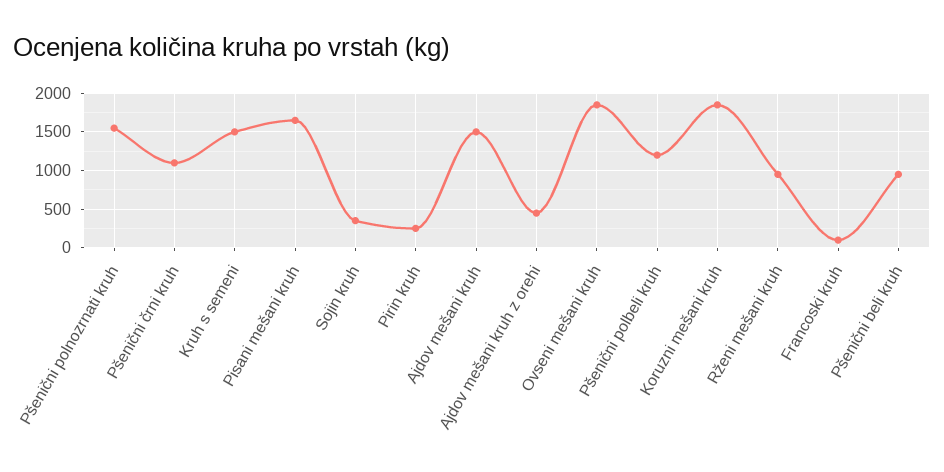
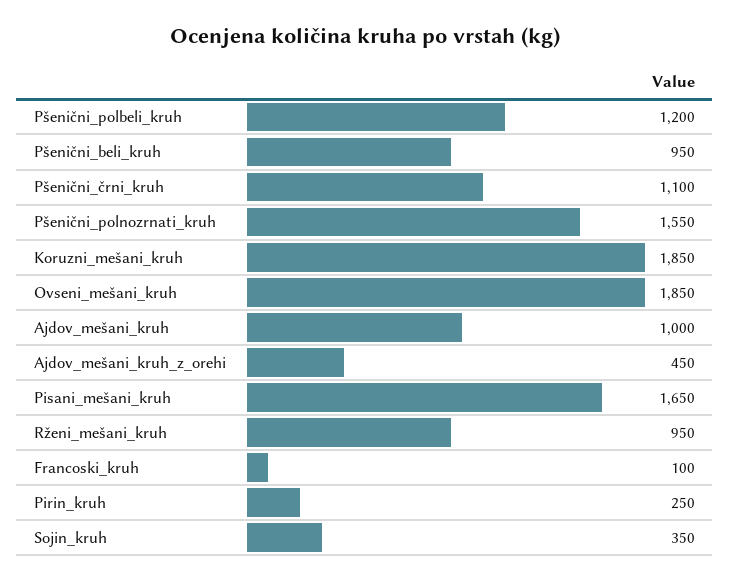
Kruh s semeni: 1500 -> none
Ajdov mešani kruh: 1500 -> 1000

